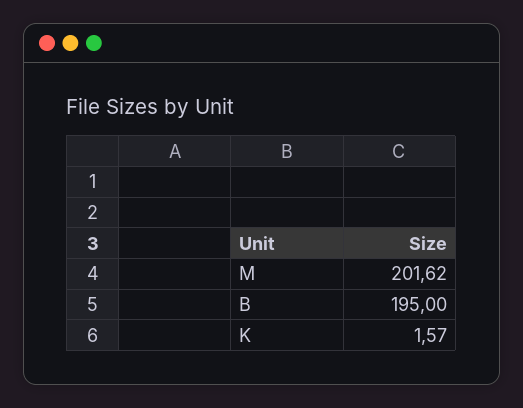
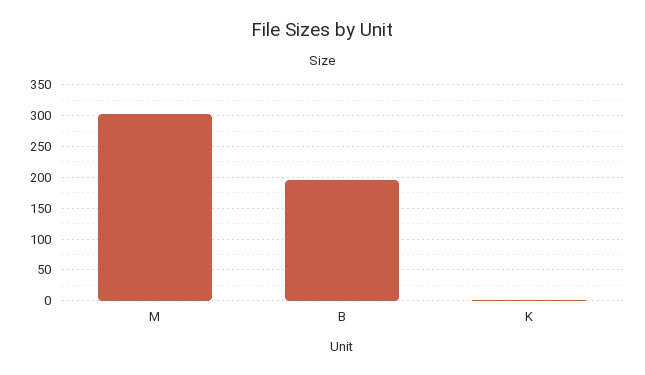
M: 201.62 -> 300

